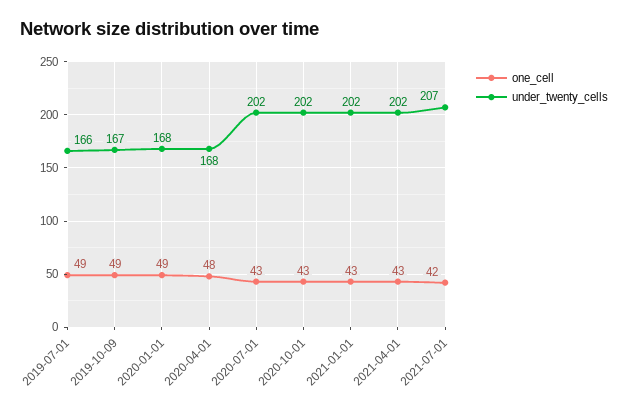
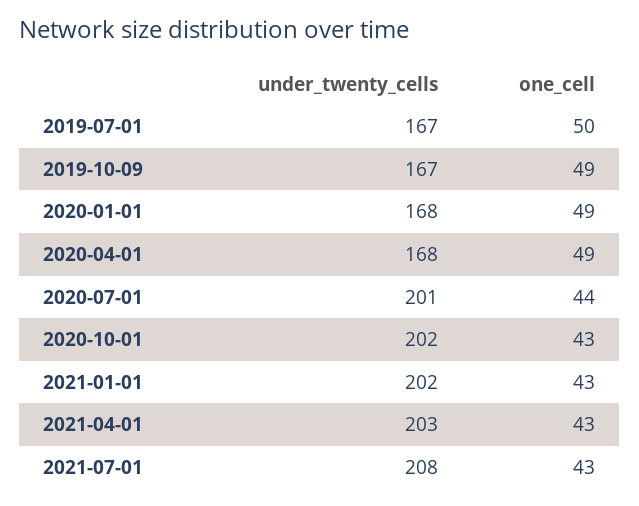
one_cell, 2019-07-01: 49 -> 50
under_twenty_cells, 2019-07-01: 166 -> 167
one_cell, 2020-04-01: 48 -> 49
one_cell, 2020-07-01: 43 -> 44
under_twenty_cells, 2020-07-01: 202 -> 201
under_twenty_cells, 2021-04-01: 202 -> 203
one_cell, 2021-07-01: 42 -> 43
under_twenty_cells, 2021-07-01: 207 -> 208

